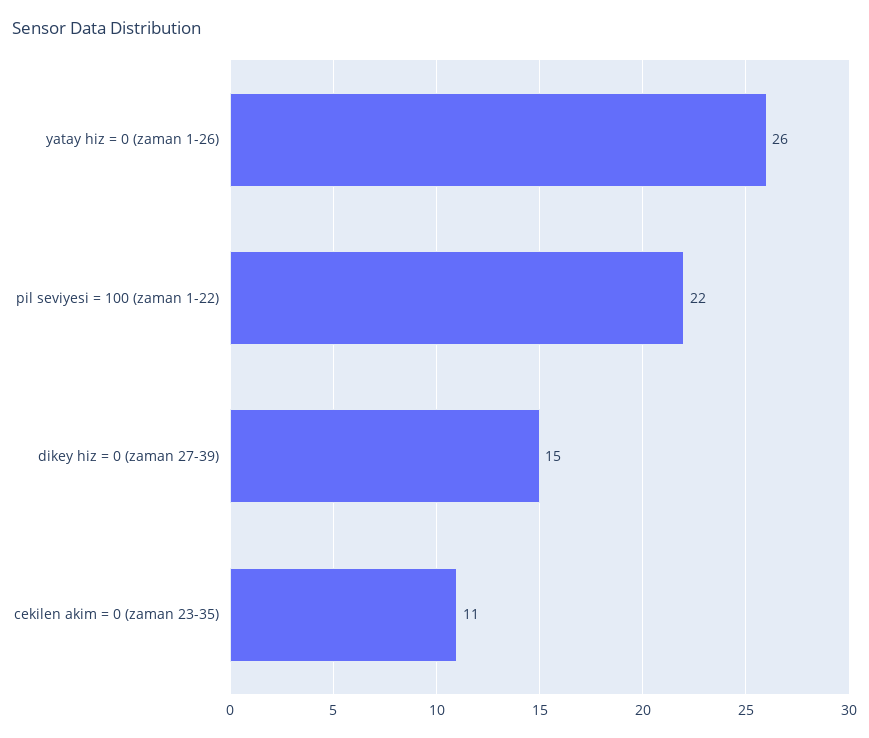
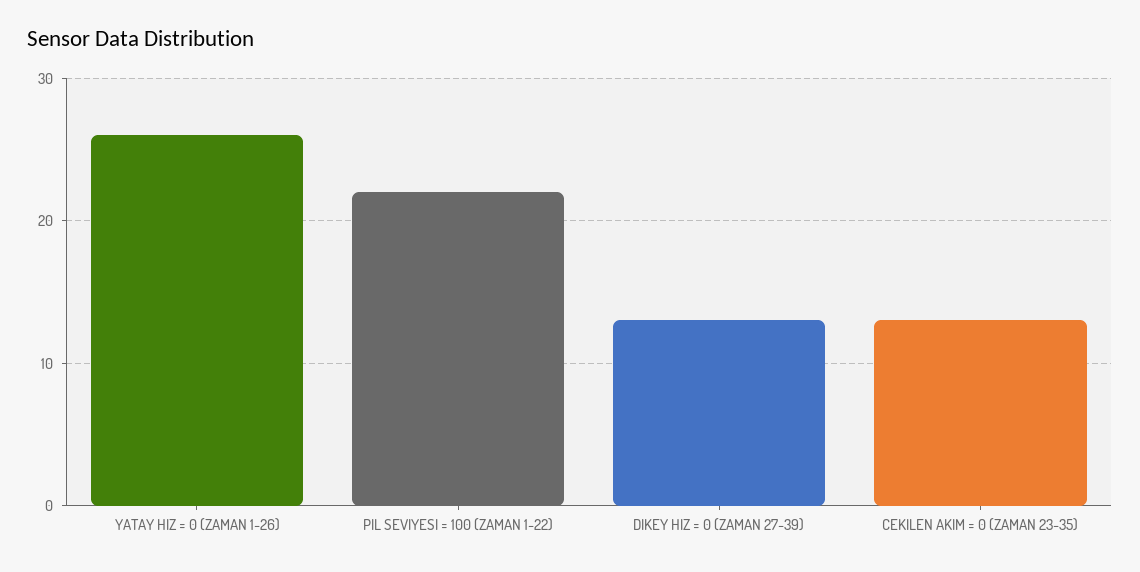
dikey hiz = 0 (zaman 27-39): 15 -> 13
cekilen akim = 0 (zaman 23-35): 11 -> 13

